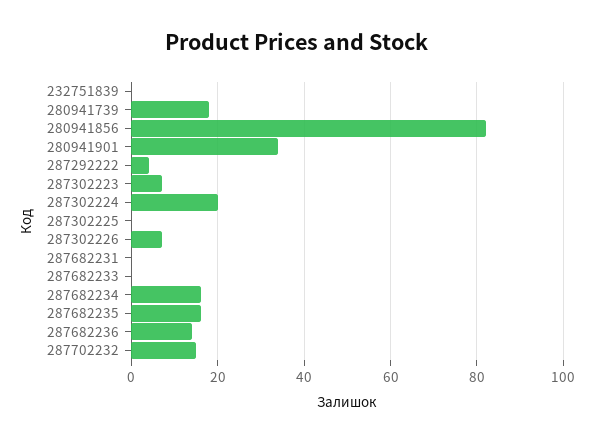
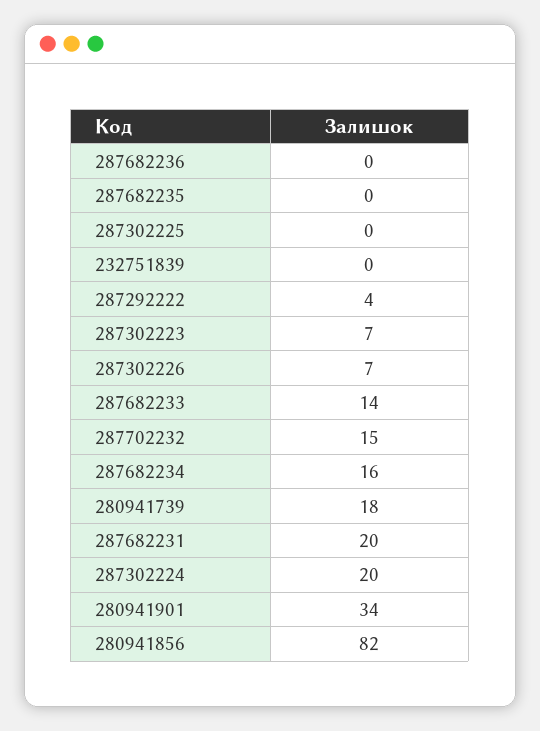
287682231: 0 -> 20
287682233: 0 -> 14
287682235: 15 -> 0
287682236: 15 -> 0

